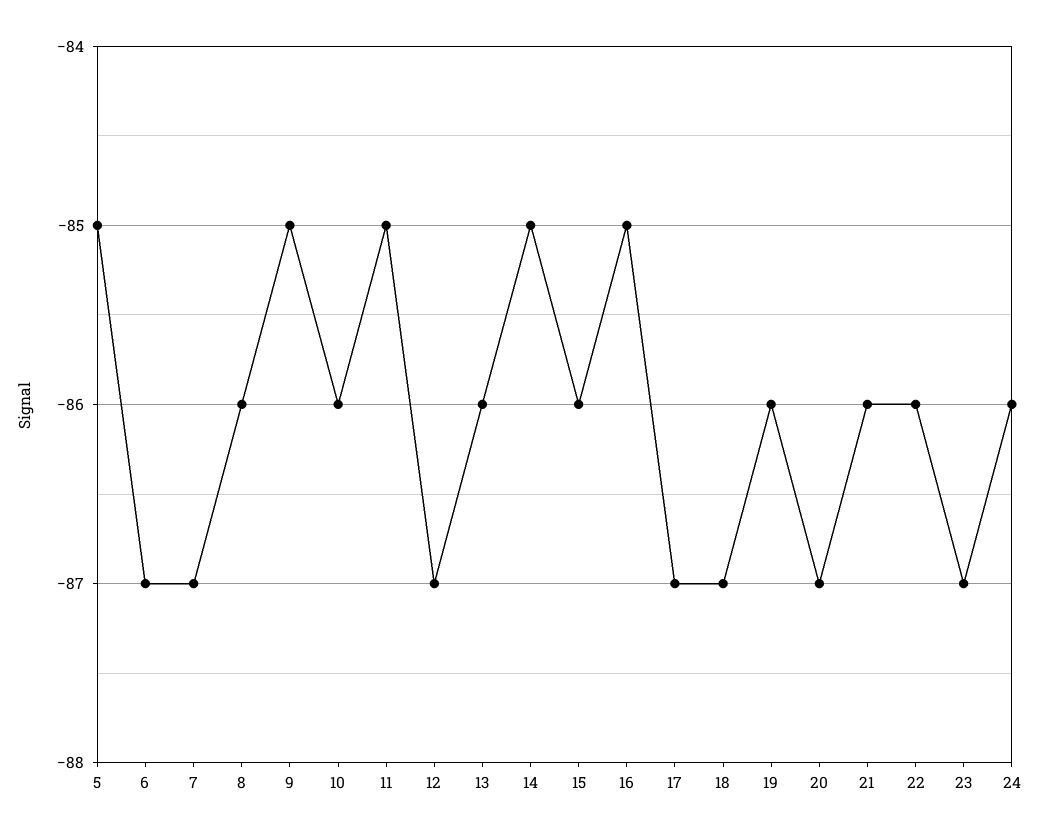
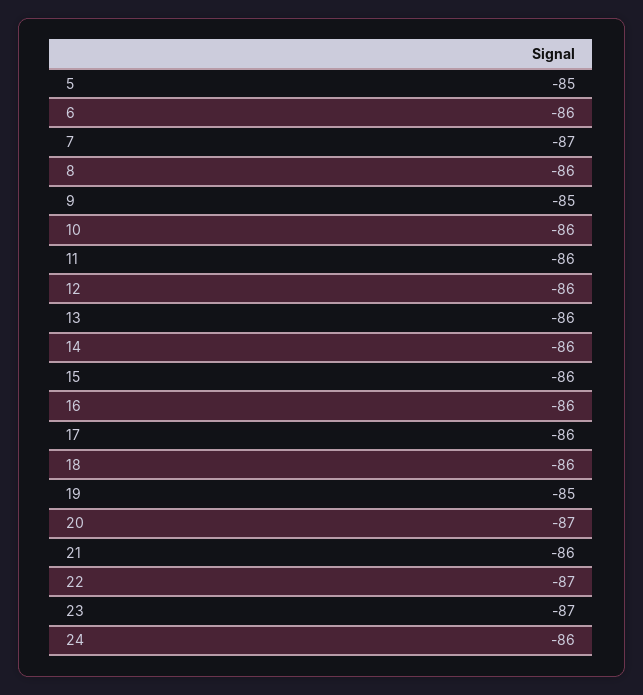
6: -87 -> -86
11: -85 -> -86
12: -87 -> -86
14: -85 -> -86
16: -85 -> -86
17: -87 -> -86
18: -87 -> -86
19: -86 -> -85
22: -86 -> -87

